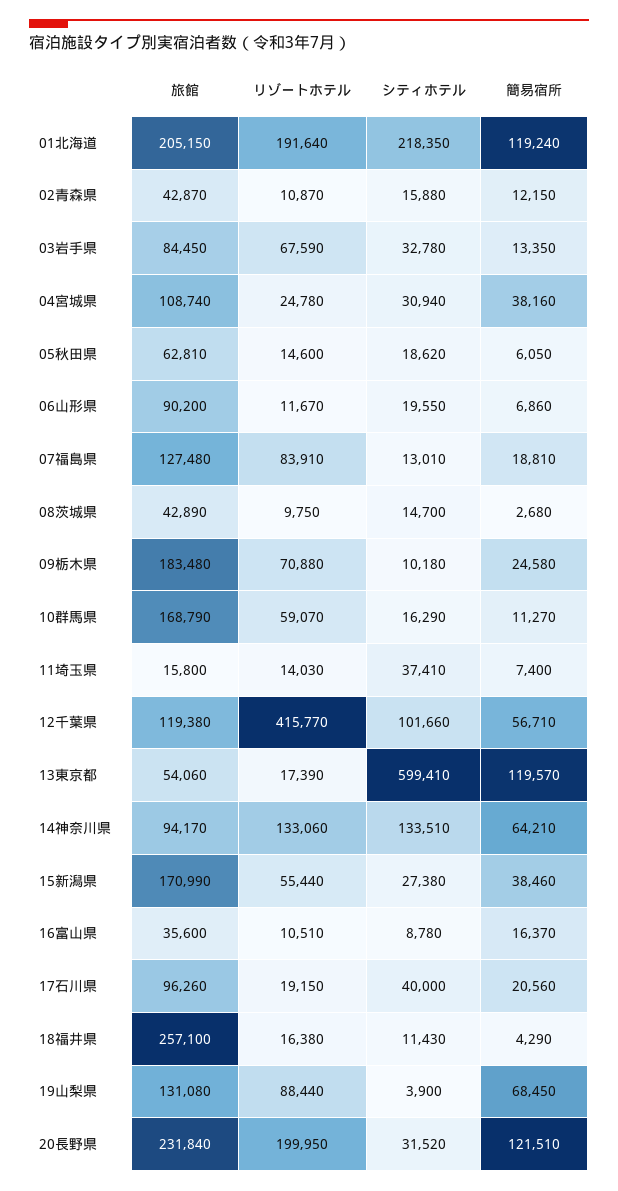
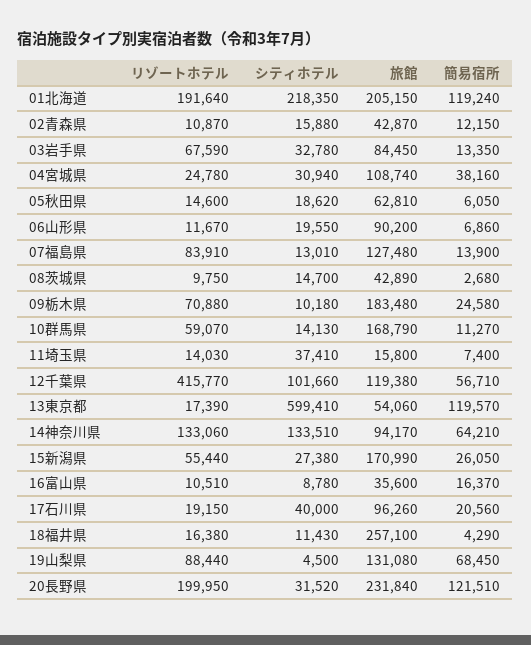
簡易宿所, 07福島県: 18810 -> 13900
シティホテル, 10群馬県: 16290 -> 14130
簡易宿所, 15新潟県: 38460 -> 26050
シティホテル, 19山梨県: 3900 -> 4500

